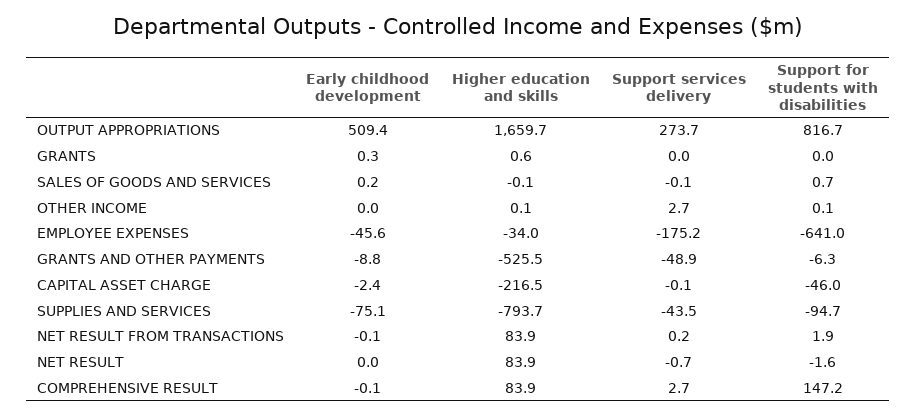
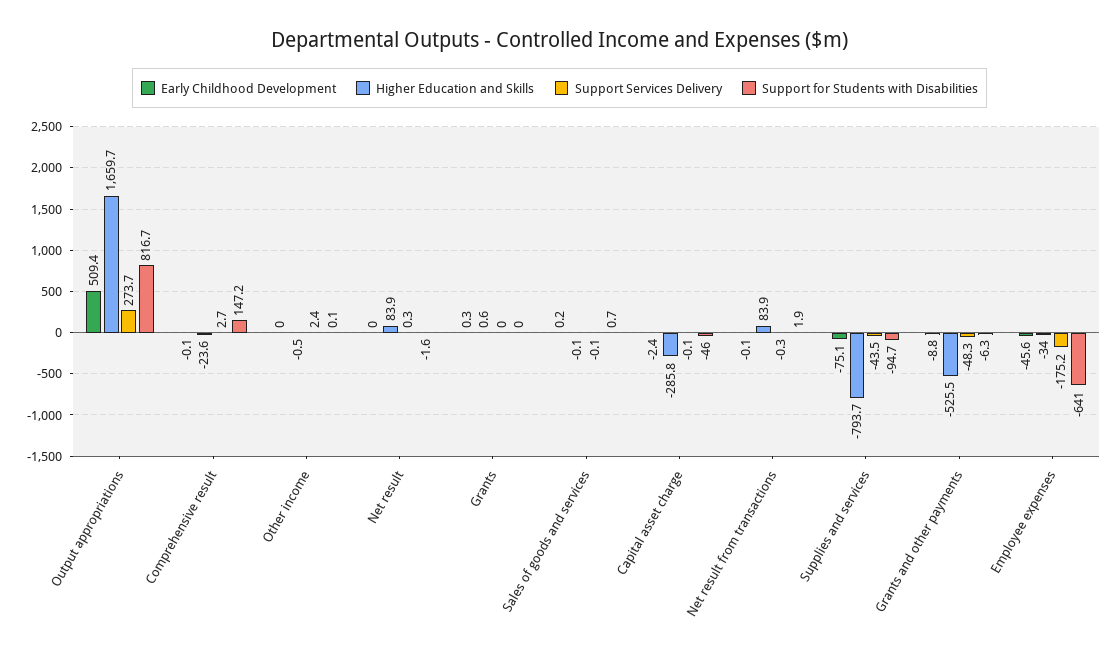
Higher education and skills, OTHER INCOME: 0.1 -> -0.5
Support services delivery, OTHER INCOME: 2.7 -> 2.4
Support services delivery, GRANTS AND OTHER PAYMENTS: -48.9 -> -48.3
Higher education and skills, CAPITAL ASSET CHARGE: -216.5 -> -285.8
Support services delivery, NET RESULT FROM TRANSACTIONS: 0.2 -> -0.3
Support services delivery, NET RESULT: -0.7 -> 0.3
Higher education and skills, COMPREHENSIVE RESULT: 83.9 -> -23.6

